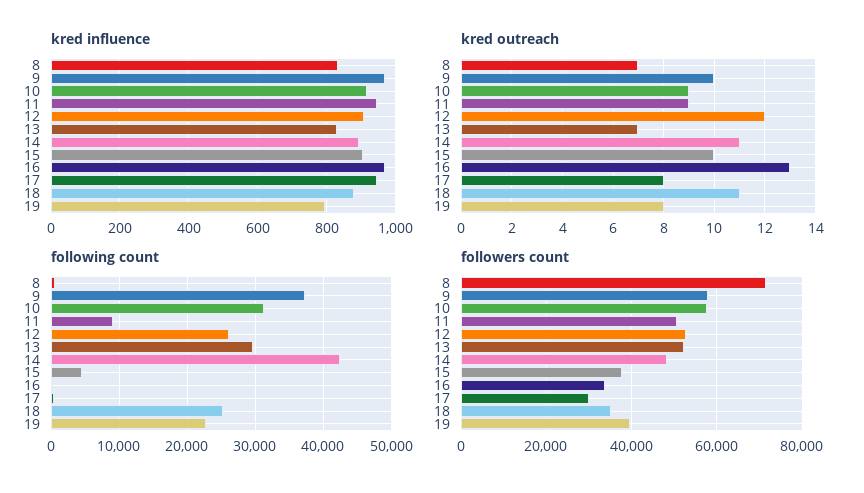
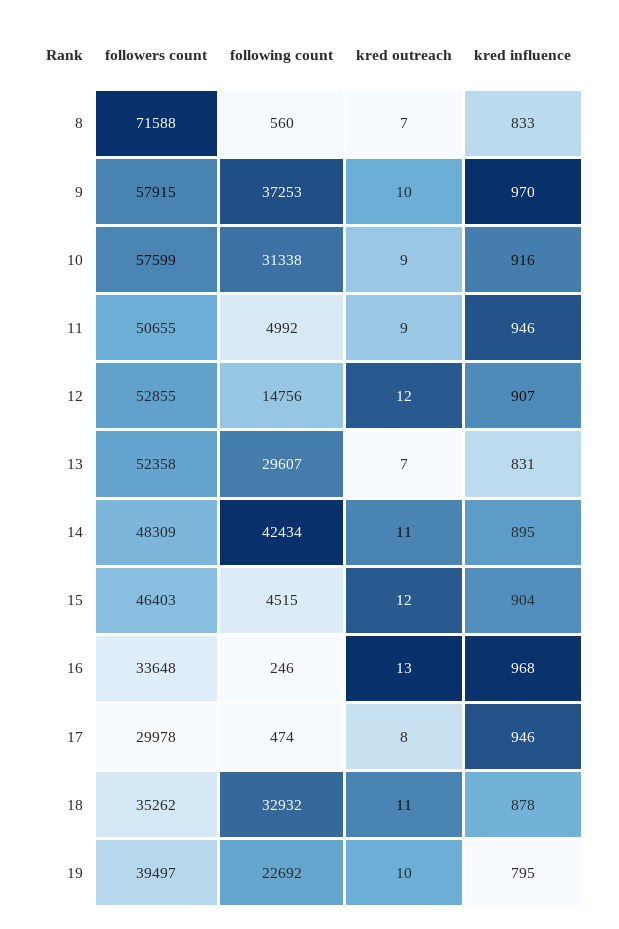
kred outreach, 15: 10 -> 12
kred outreach, 19: 8 -> 10
following count, 11: 9000 -> 4992
following count, 12: 26000 -> 14756
following count, 18: 25000 -> 32932
followers count, 15: 38000 -> 46403

